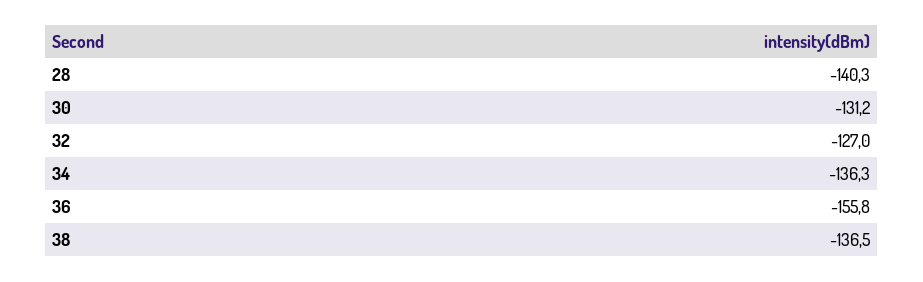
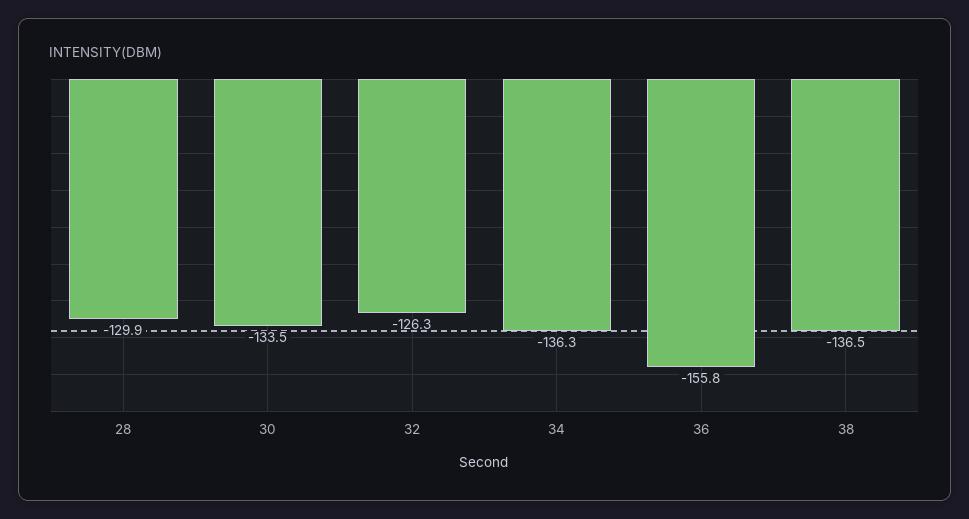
28: -140.3 -> -129.9
30: -131.2 -> -133.5
32: -127 -> -126.3

